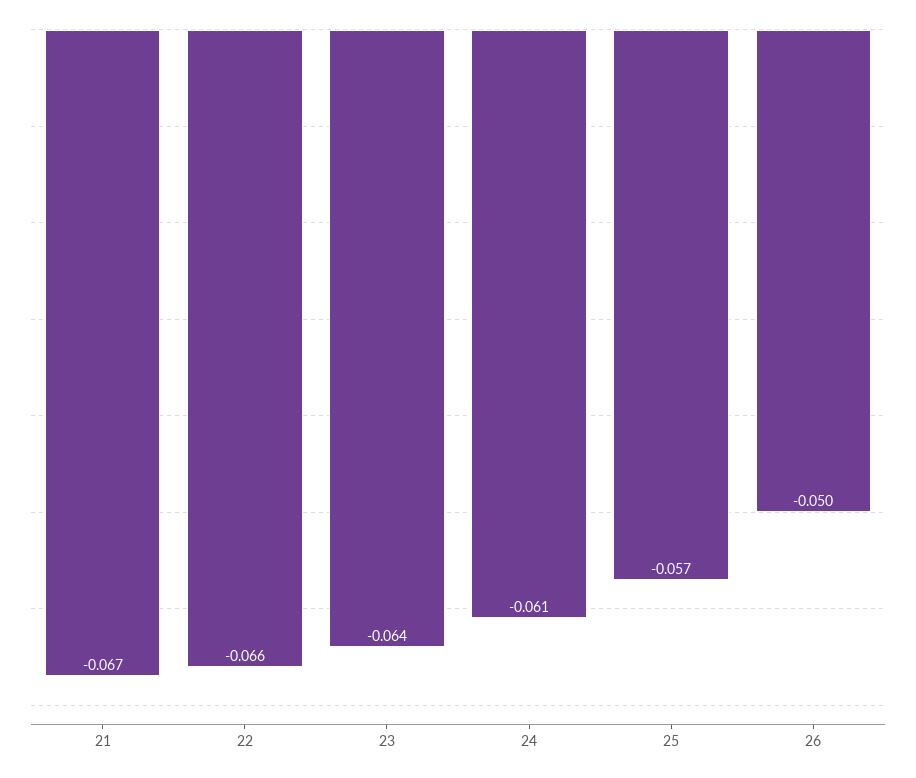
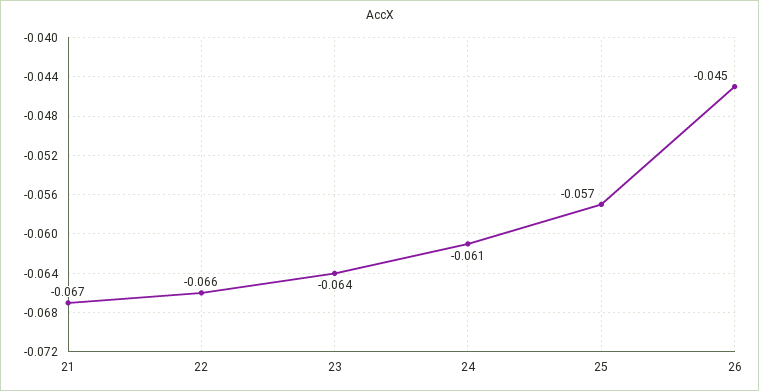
26: -0.05 -> -0.045

